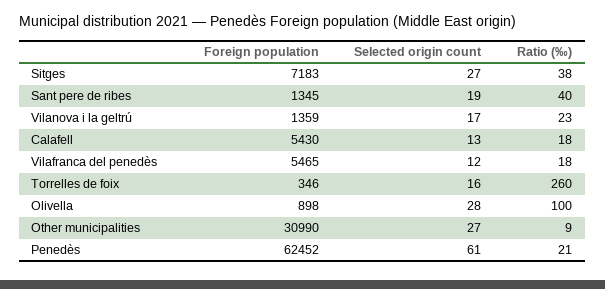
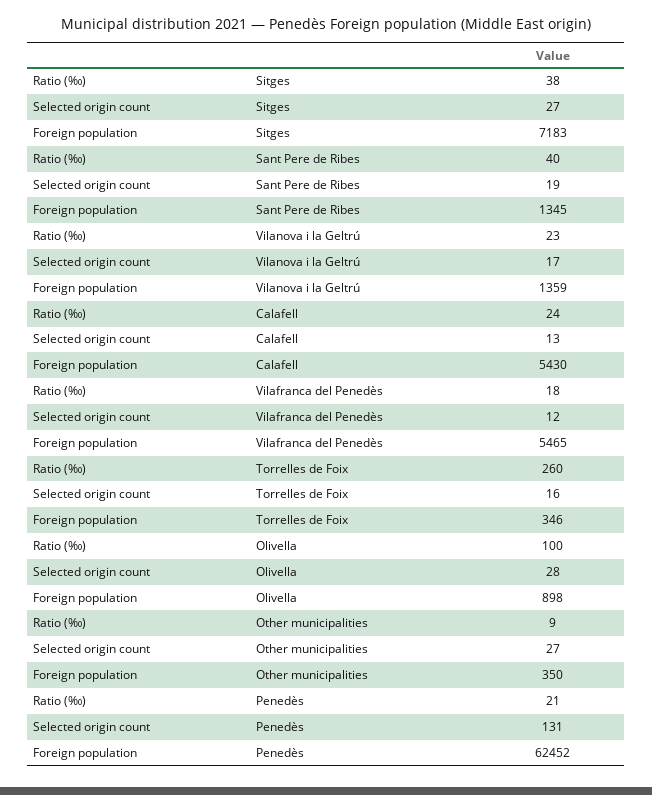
Ratio (‰), Calafell: 18 -> 24
Foreign population, Other municipalities: 30990 -> 350
Selected origin count, Penedès: 61 -> 131

